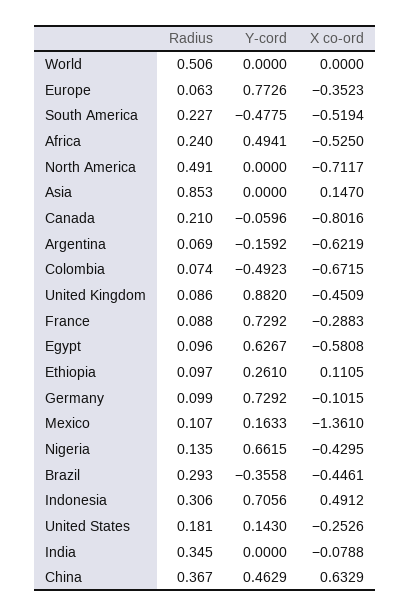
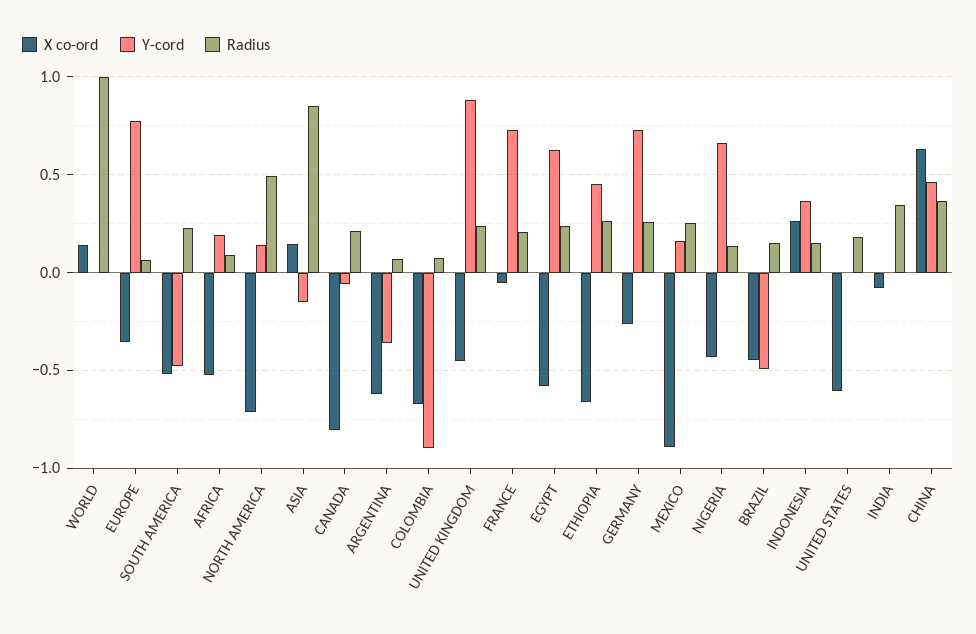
Radius, World: 0.506 -> 1
X co-ord, World: 0 -> 0.15
Radius, Africa: 0.24 -> 0.1
Y-cord, Africa: 0.4941 -> 0.2
Y-cord, North America: 0 -> 0.15
Y-cord, Asia: 0 -> -0.15
Y-cord, Argentina: -0.1592 -> -0.35
Y-cord, Colombia: -0.4923 -> -0.9
Radius, United Kingdom: 0.086 -> 0.25
Radius, France: 0.088 -> 0.2
X co-ord, France: -0.2883 -> -0.05
Radius, Egypt: 0.096 -> 0.25
Radius, Ethiopia: 0.097 -> 0.25
Y-cord, Ethiopia: 0.261 -> 0.45
X co-ord, Ethiopia: 0.1105 -> -0.65
Radius, Germany: 0.099 -> 0.25
X co-ord, Germany: -0.1015 -> -0.25
Radius, Mexico: 0.107 -> 0.25
X co-ord, Mexico: -1.361 -> -0.9
Radius, Brazil: 0.293 -> 0.15
Y-cord, Brazil: -0.3558 -> -0.5
Radius, Indonesia: 0.306 -> 0.15
Y-cord, Indonesia: 0.7056 -> 0.35
X co-ord, Indonesia: 0.4912 -> 0.25
Y-cord, United States: 0.143 -> 0
X co-ord, United States: -0.2526 -> -0.6

